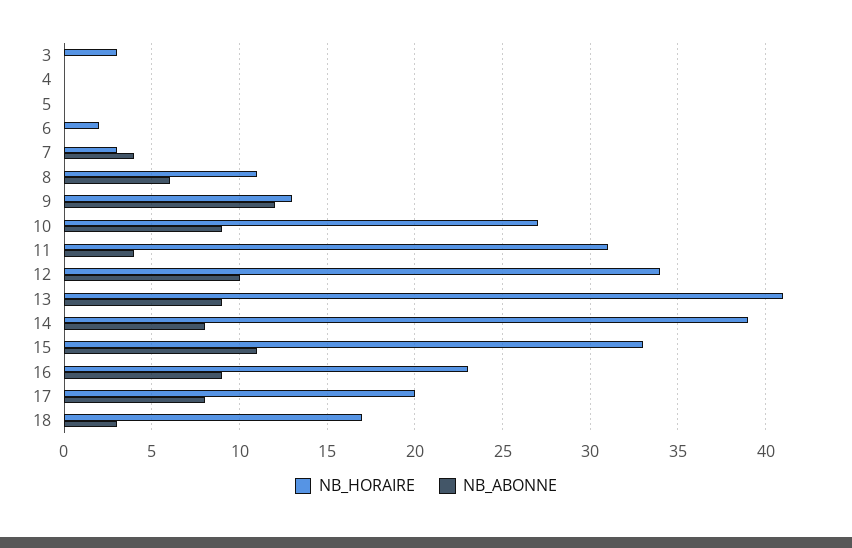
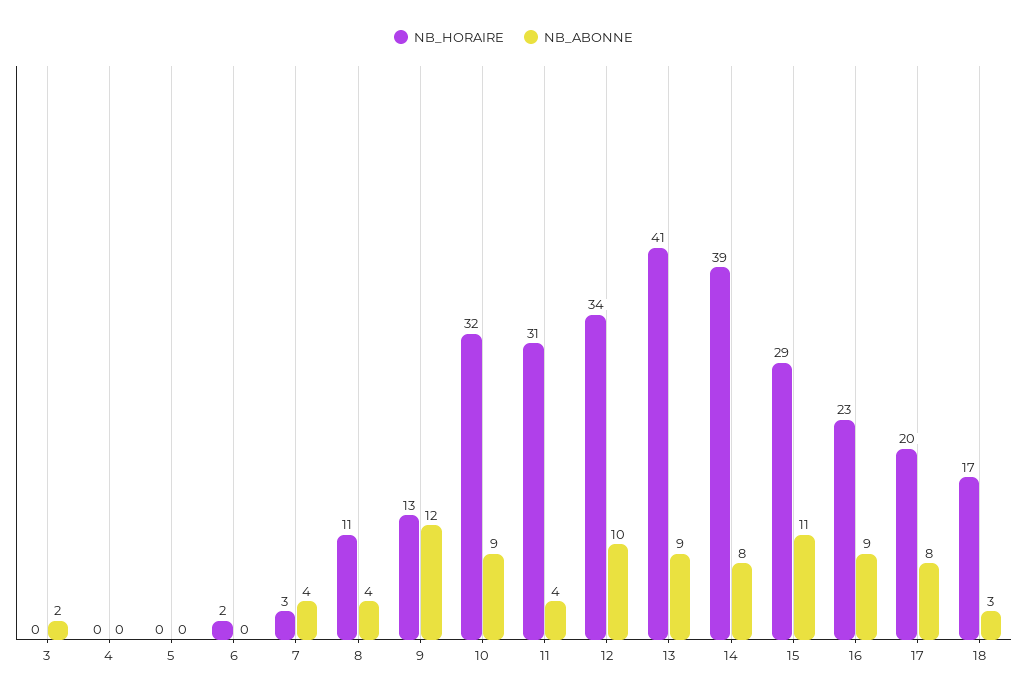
NB_HORAIRE, 3: 3 -> 0
NB_ABONNE, 3: 0 -> 2
NB_ABONNE, 8: 6 -> 4
NB_HORAIRE, 10: 27 -> 32
NB_HORAIRE, 15: 33 -> 29

